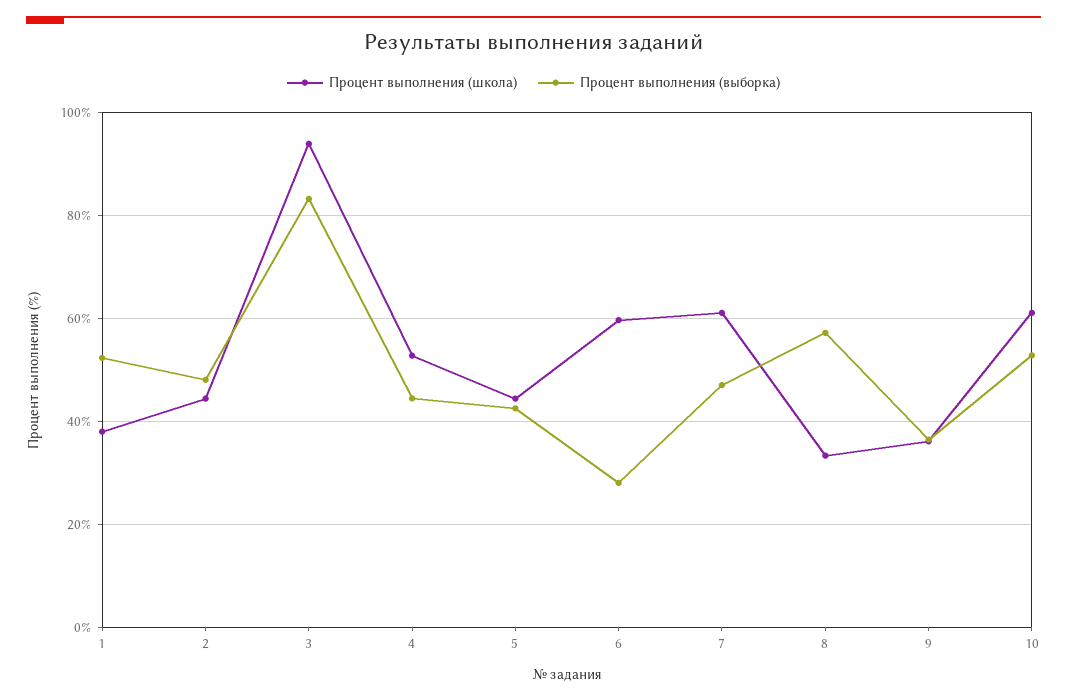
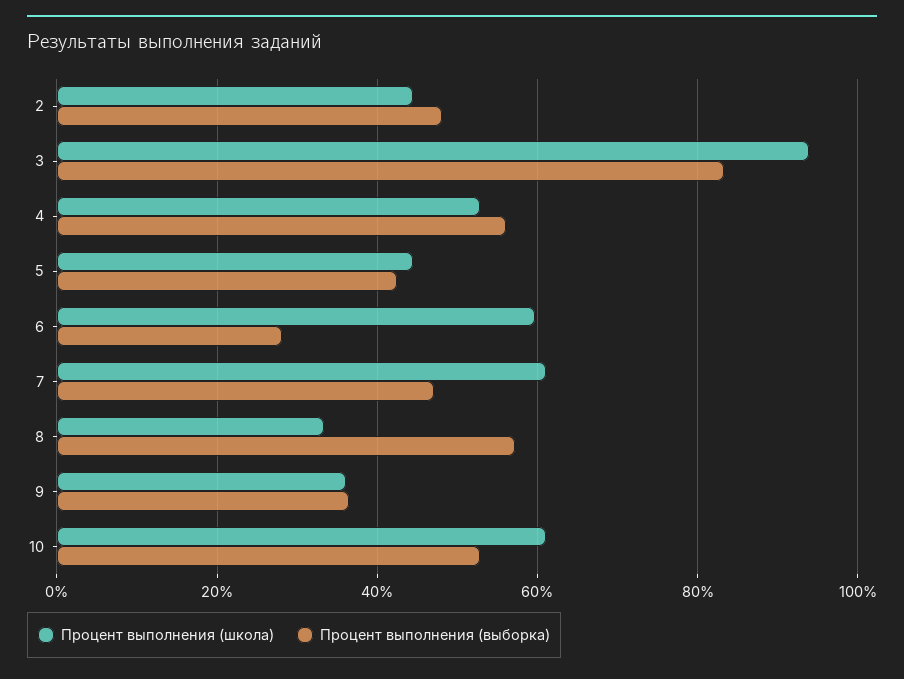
Процент выполнения (школа), 1: 38 -> none
Процент выполнения (выборка), 1: 52 -> none
Процент выполнения (выборка), 4: 44 -> 56

